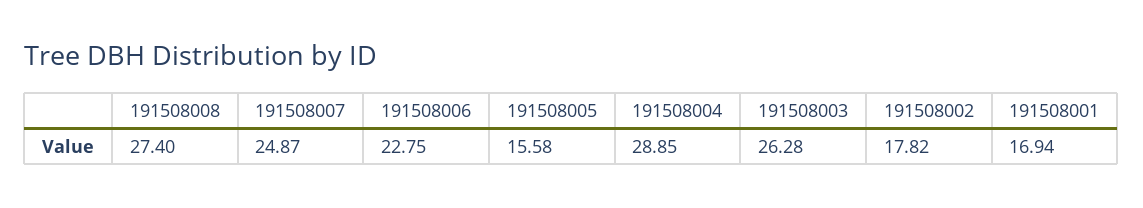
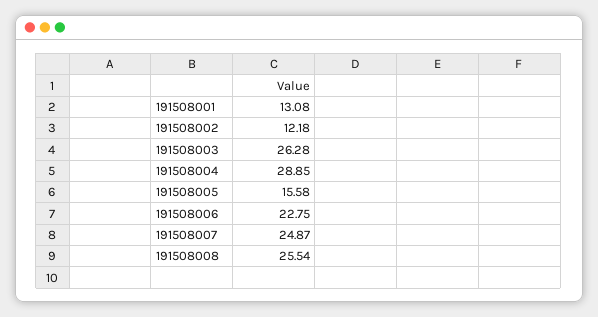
191508008: 27.4 -> 25.54
191508002: 17.82 -> 12.18
191508001: 16.94 -> 13.08

